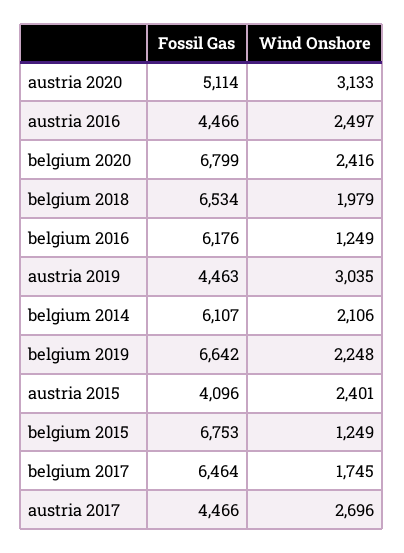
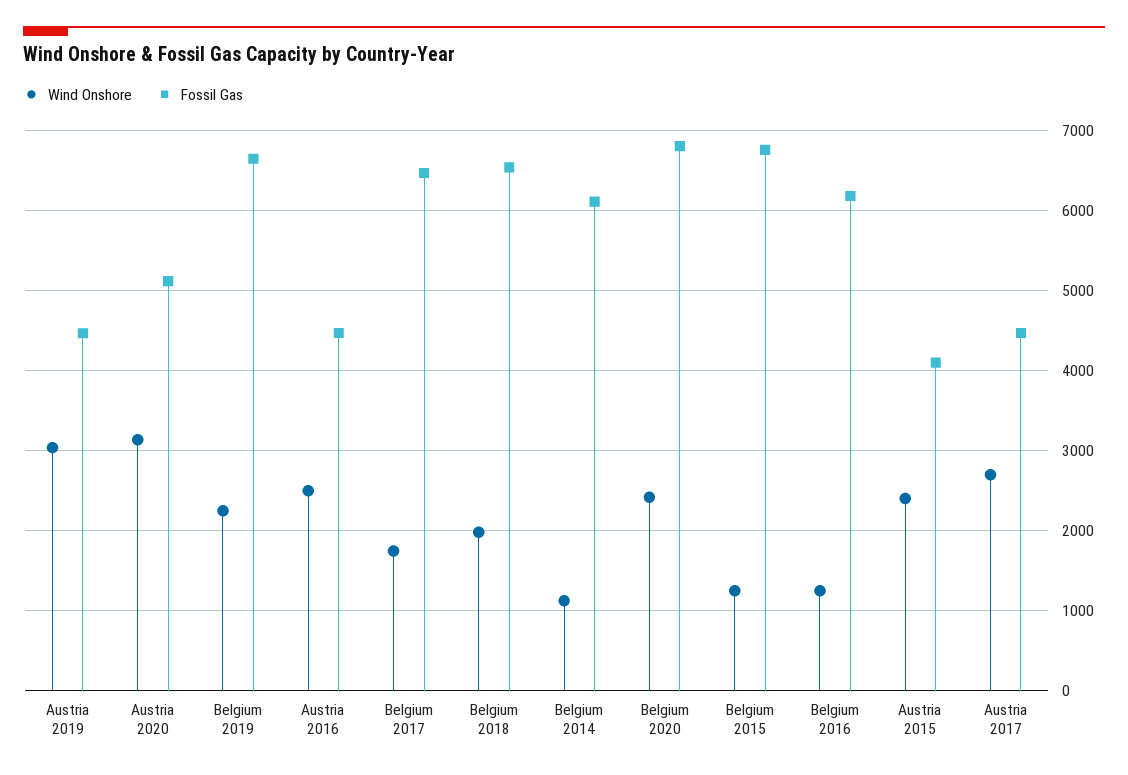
Wind Onshore, belgium 2014: 2106 -> 1100

